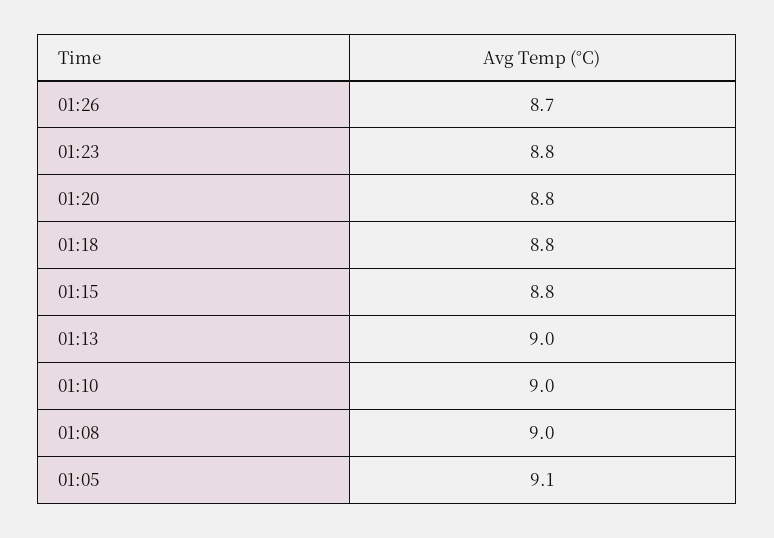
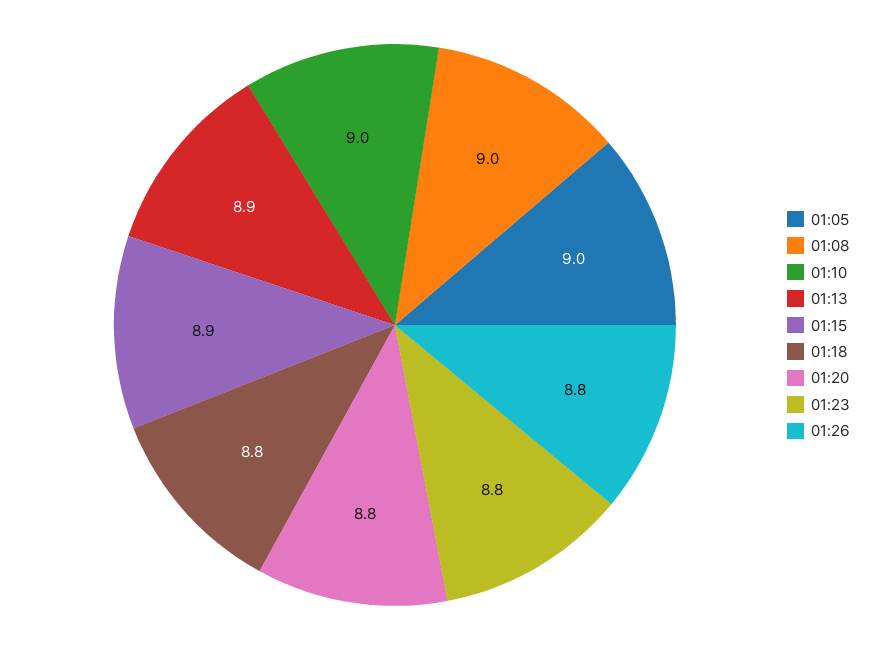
01:26: 8.7 -> 8.8
01:15: 8.8 -> 8.9
01:13: 9 -> 8.9
01:05: 9.1 -> 9

